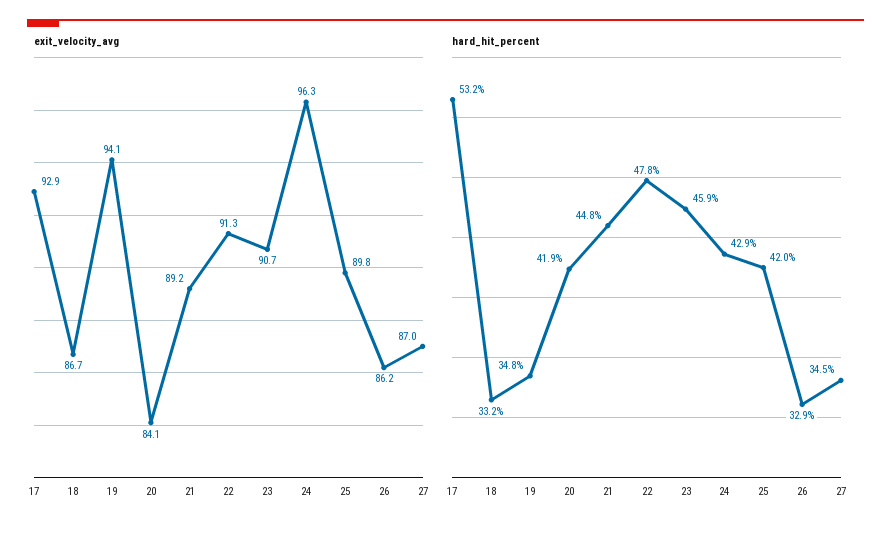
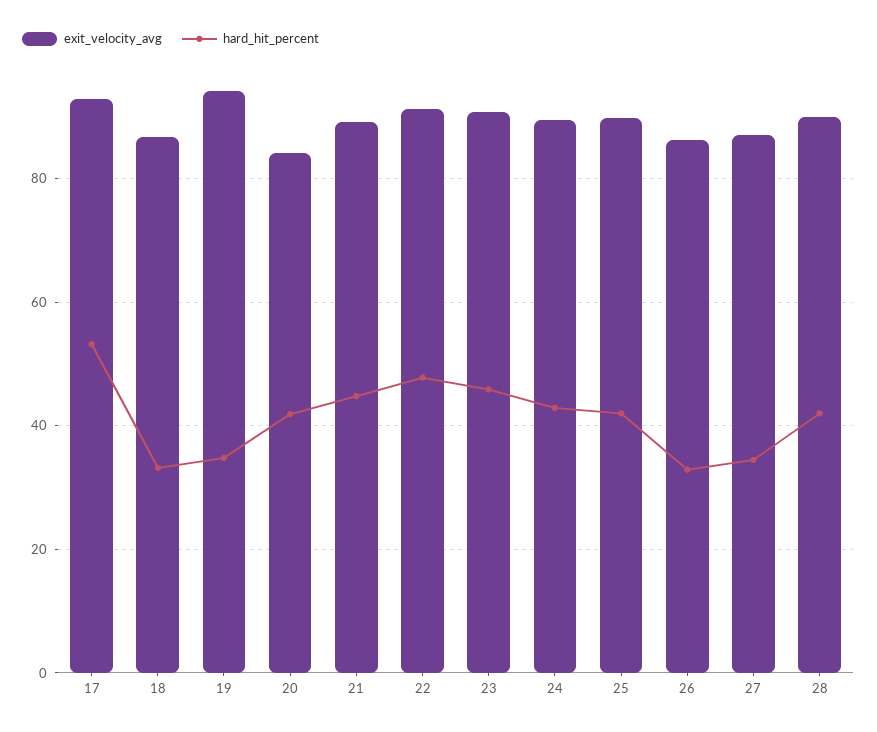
exit_velocity_avg, 24: 96.3 -> 90
exit_velocity_avg, 28: none -> 90
hard_hit_percent, 28: none -> 42

